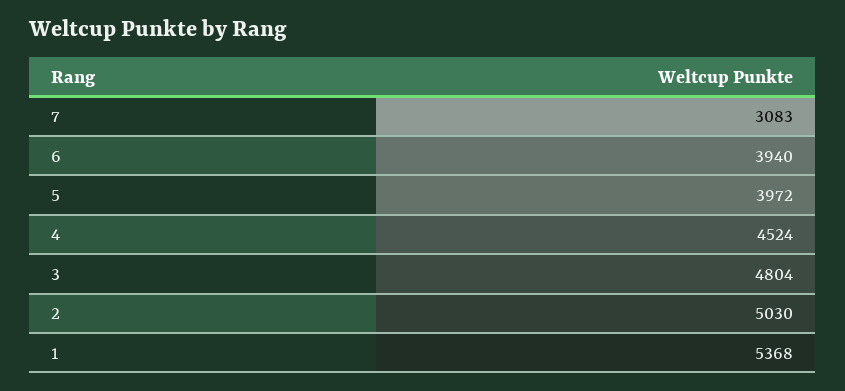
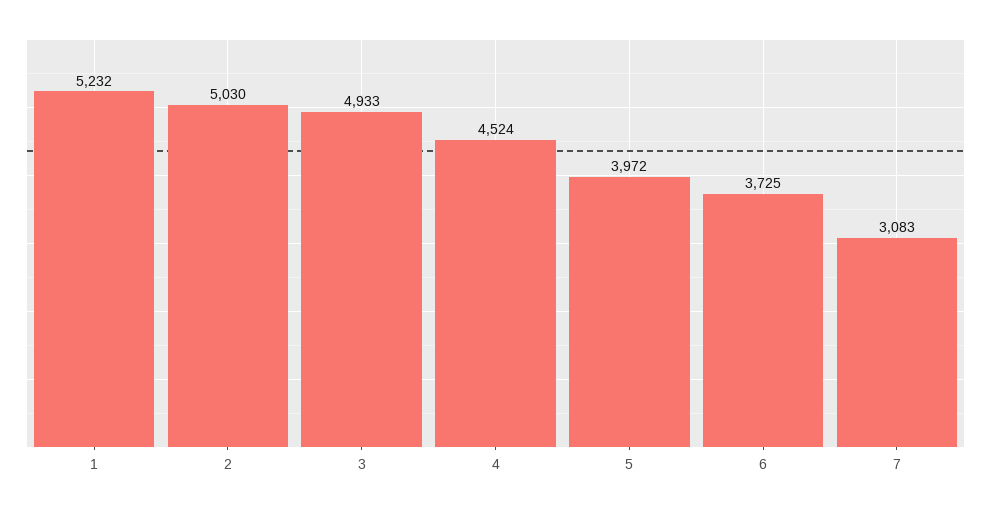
6: 3940 -> 3725
3: 4804 -> 4933
1: 5368 -> 5232

